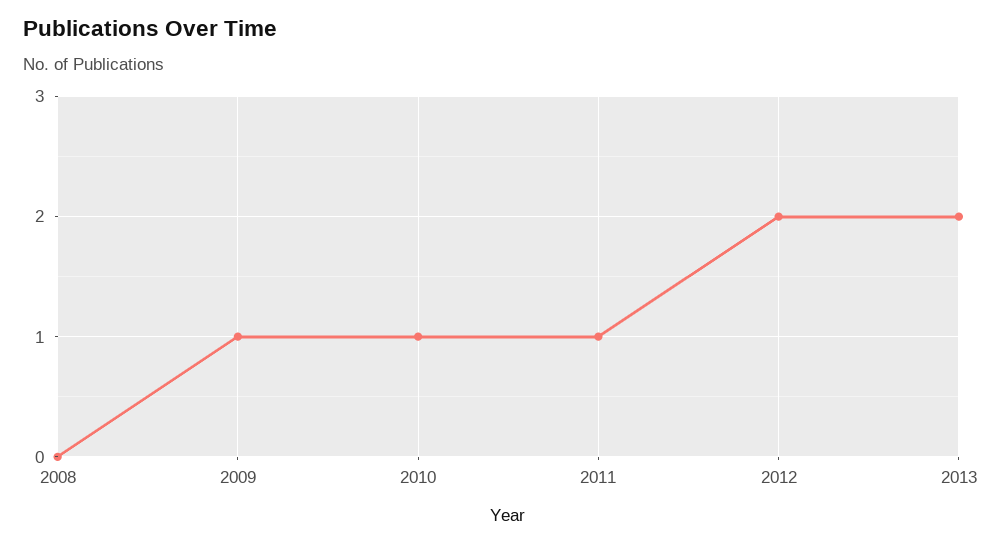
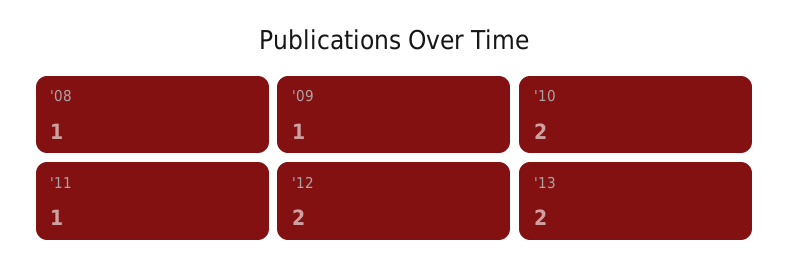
2008: 0 -> 1
2010: 1 -> 2

